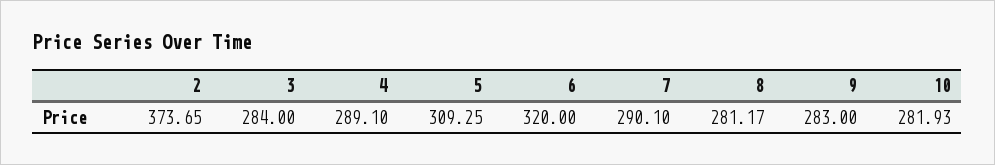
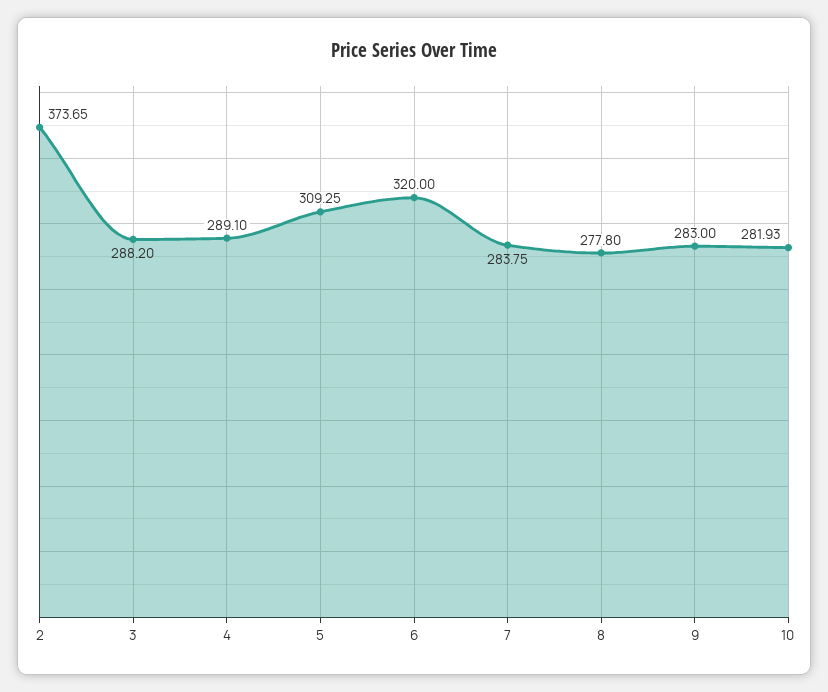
3: 284 -> 288.2
7: 290.1 -> 283.75
8: 281.17 -> 277.8

